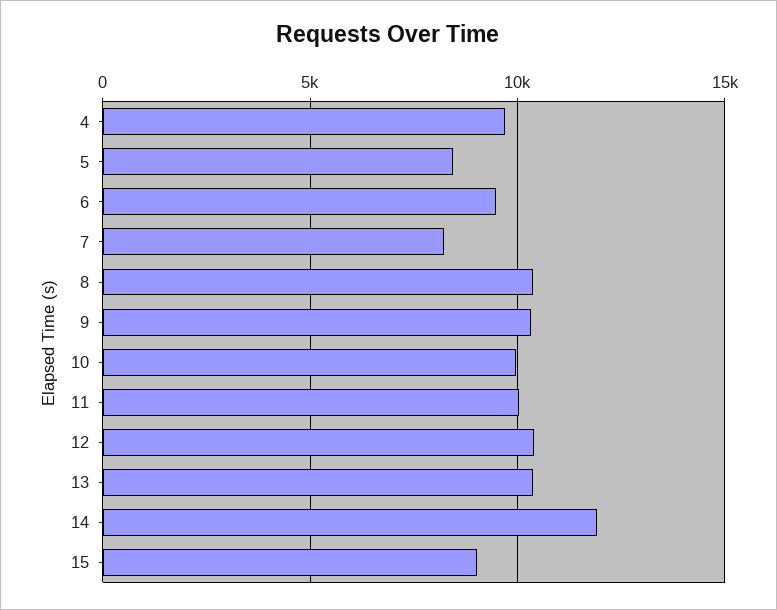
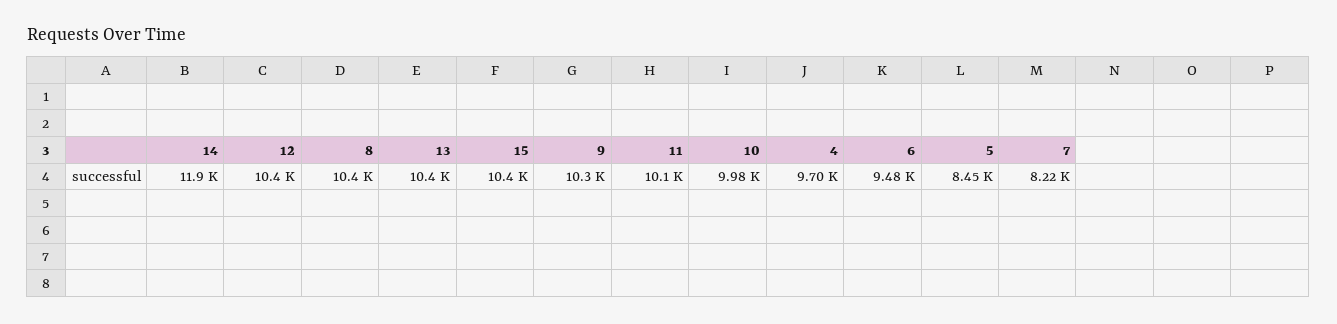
15: 9000 -> 10400

